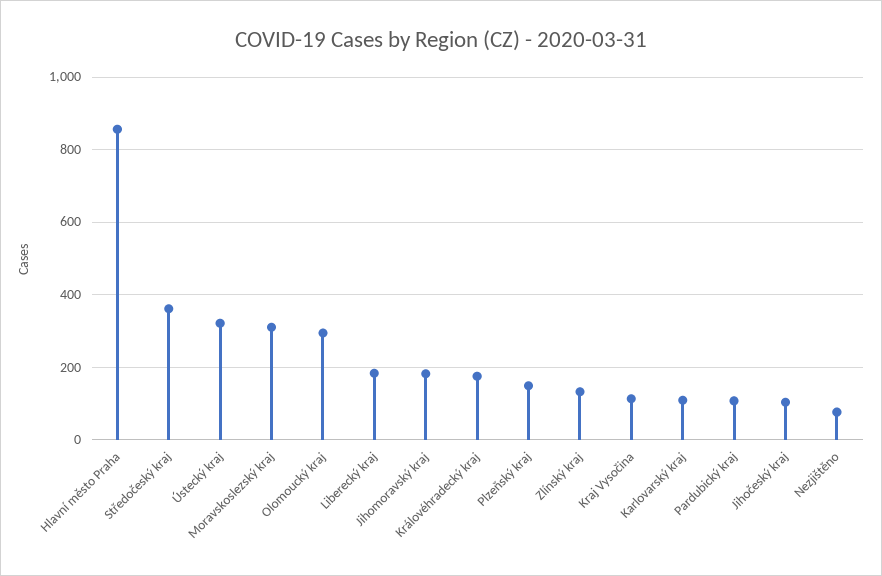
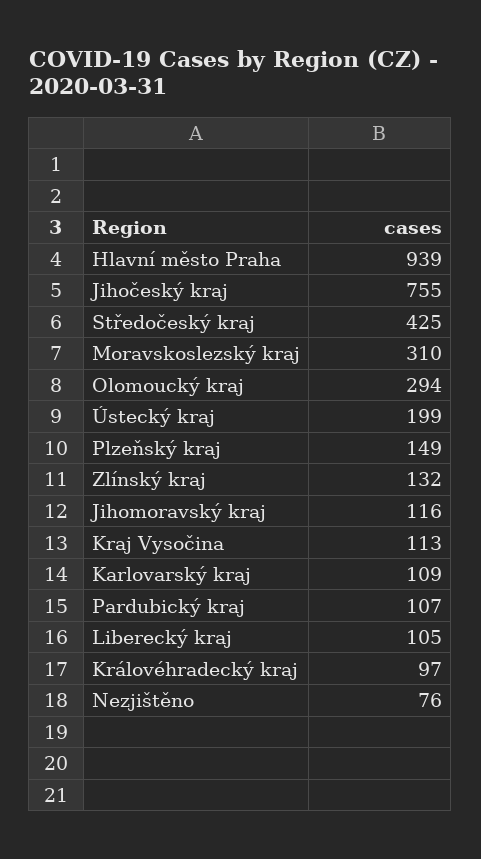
Hlavní město Praha: 860 -> 939
Středočeský kraj: 360 -> 425
Ústecký kraj: 320 -> 199
Liberecký kraj: 180 -> 105
Jihomoravský kraj: 180 -> 116
Královéhradecký kraj: 180 -> 97
Jihočeský kraj: 100 -> 755

